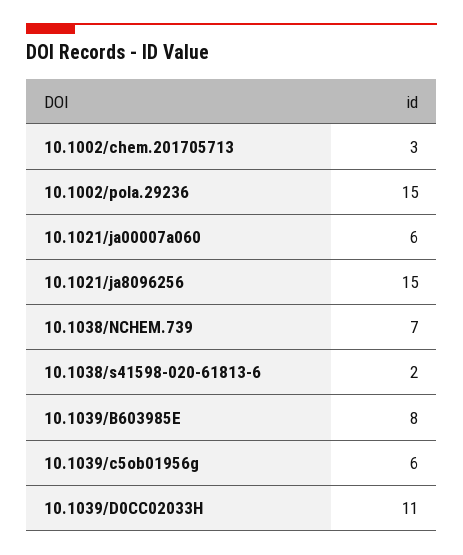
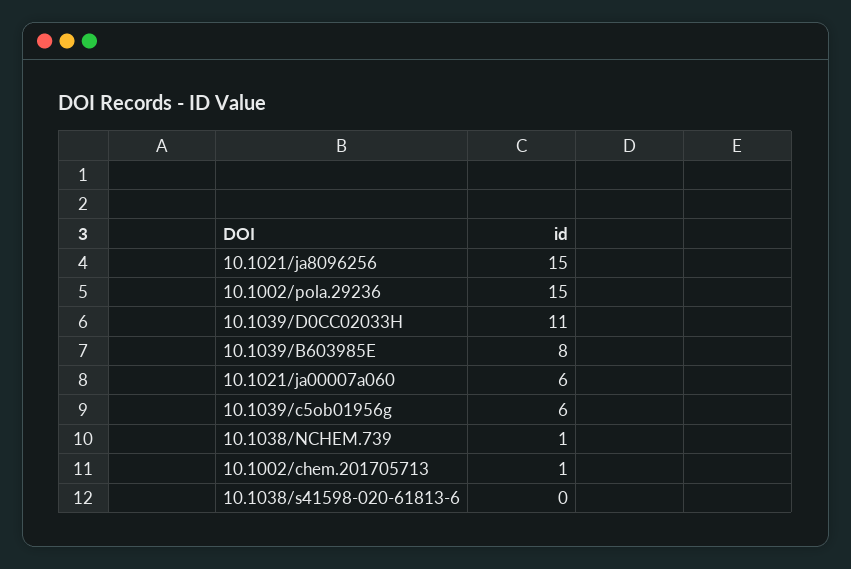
10.1002/chem.201705713: 3 -> 1
10.1038/NCHEM.739: 7 -> 1
10.1038/s41598-020-61813-6: 2 -> 0

